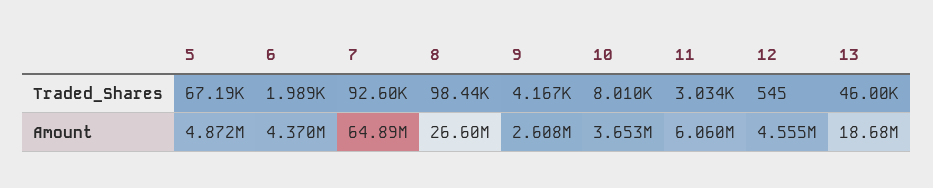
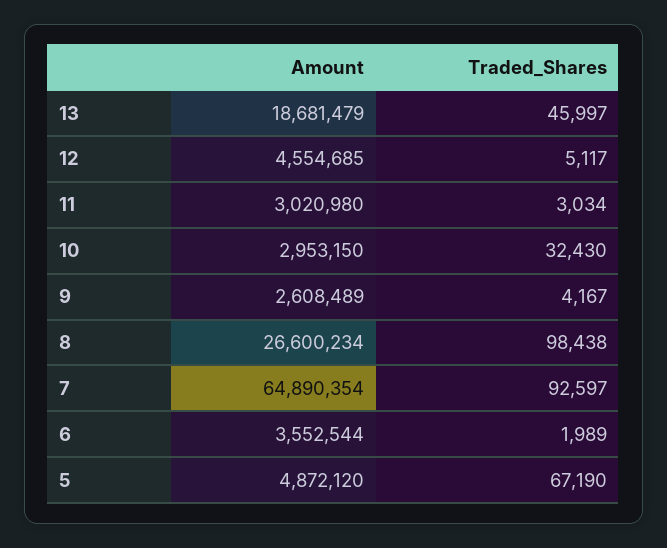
10, Traded_Shares: 8010 -> 32430
12, Traded_Shares: 545 -> 5117
6, Amount: 4370000 -> 3552544
10, Amount: 3653000 -> 2953150
11, Amount: 6060000 -> 3020980

